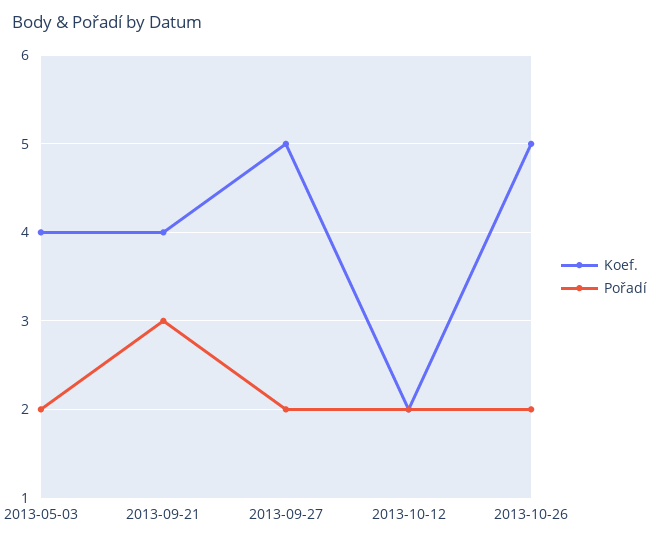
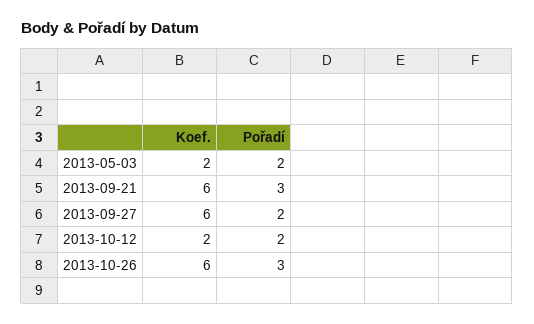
Koef., 2013-05-03: 4 -> 2
Koef., 2013-09-21: 4 -> 6
Koef., 2013-09-27: 5 -> 6
Koef., 2013-10-26: 5 -> 6
Pořadí, 2013-10-26: 2 -> 3

